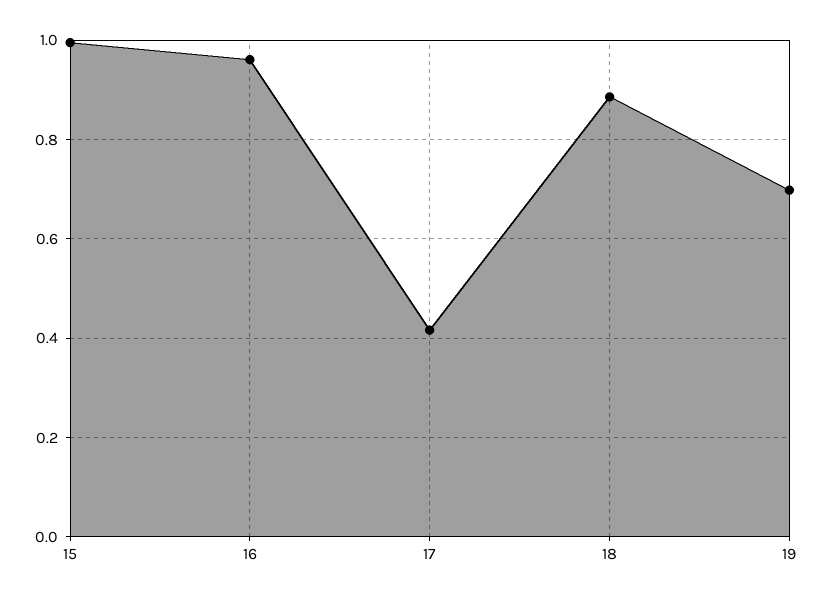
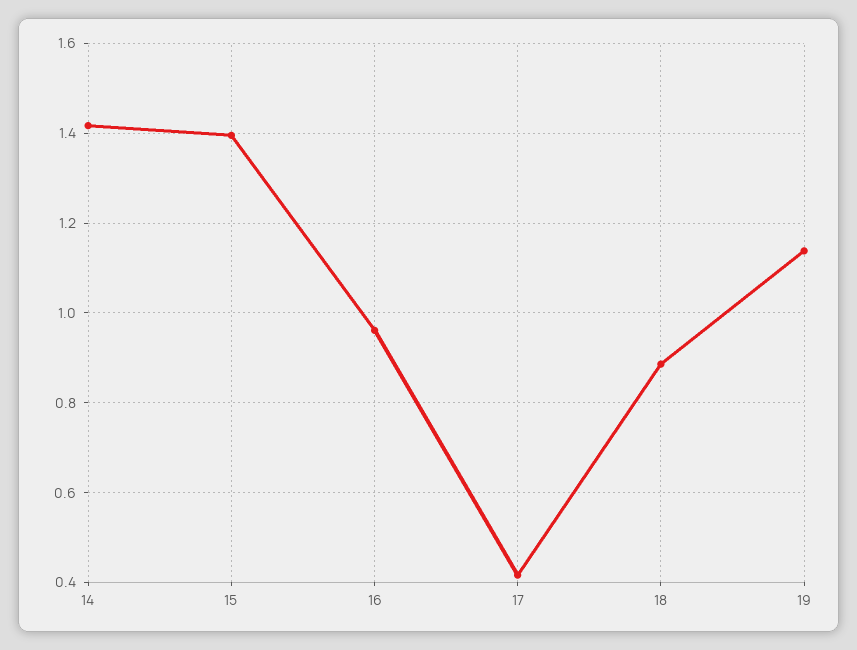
15: 1 -> 1.4
19: 0.7 -> 1.14
14: none -> 1.42

